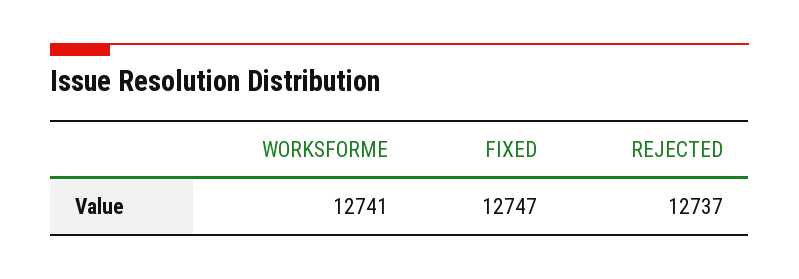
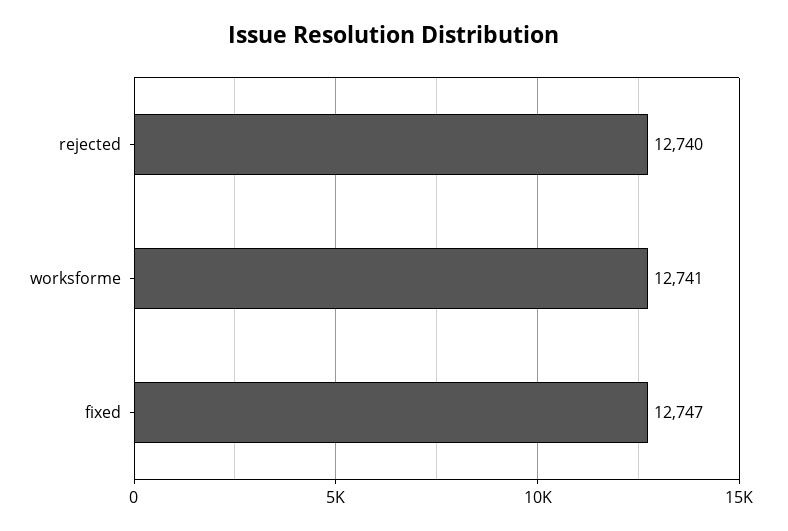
REJECTED: 12737 -> 12740

